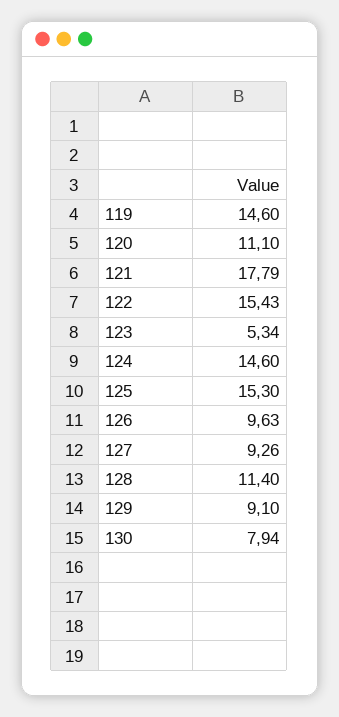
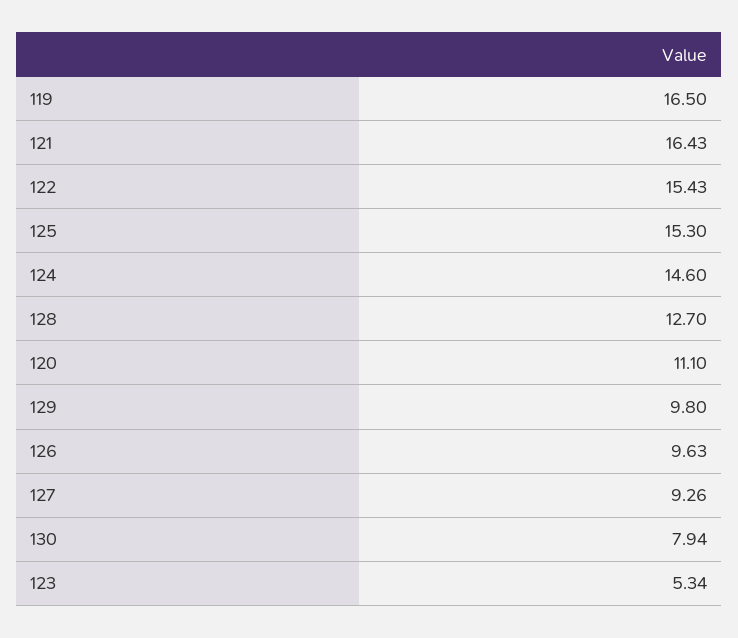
119: 14.6 -> 16.5
121: 17.79 -> 16.43
128: 11.4 -> 12.7
129: 9.1 -> 9.8

